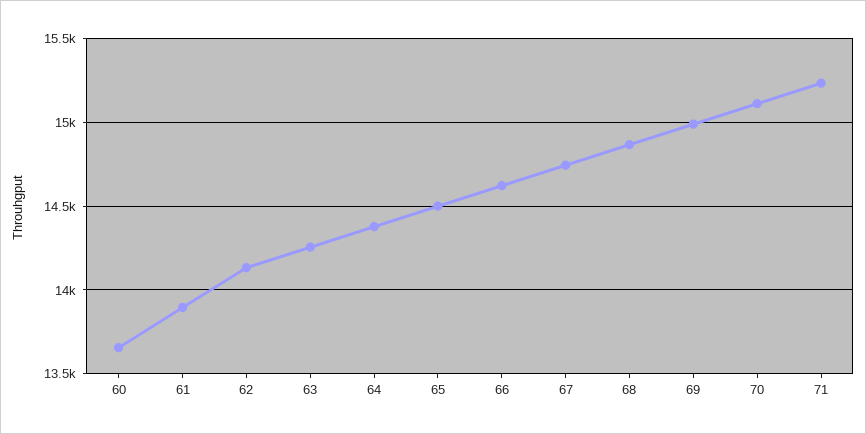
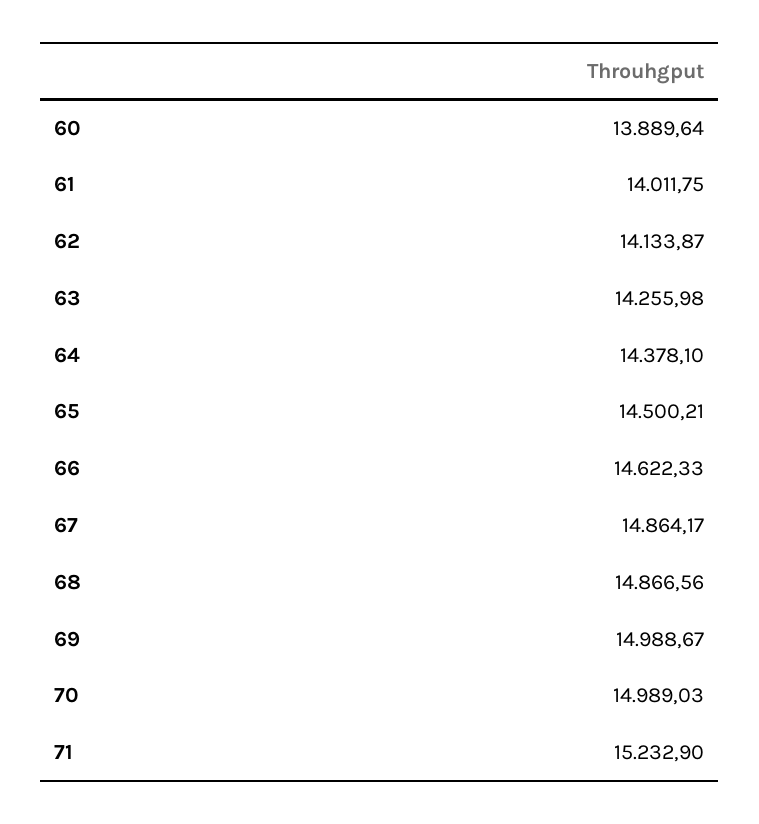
60: 13650 -> 13889.64
61: 13900 -> 14011.75
67: 14750 -> 14864.17
70: 15100 -> 14989.03

